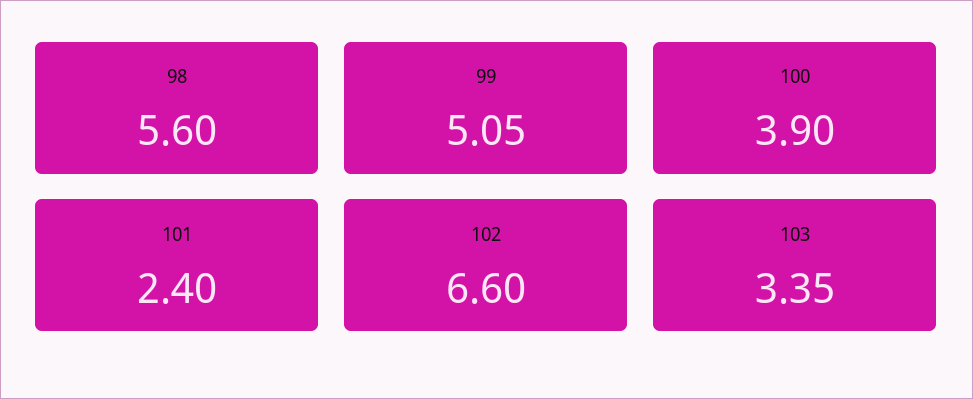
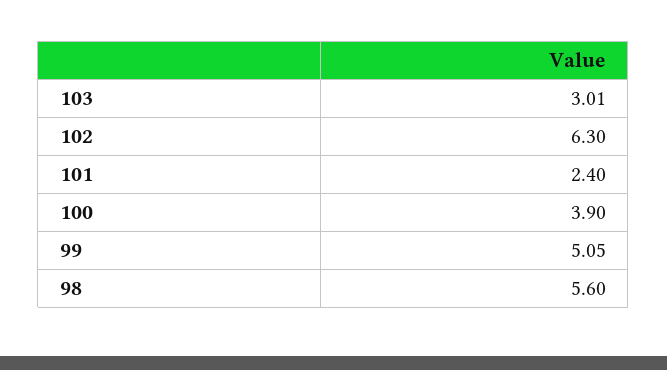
102: 6.6 -> 6.3
103: 3.35 -> 3.01

